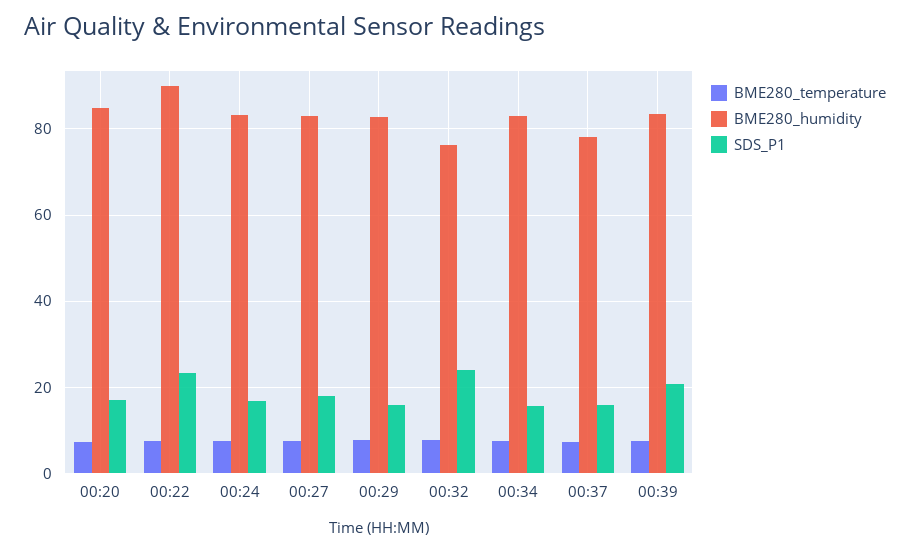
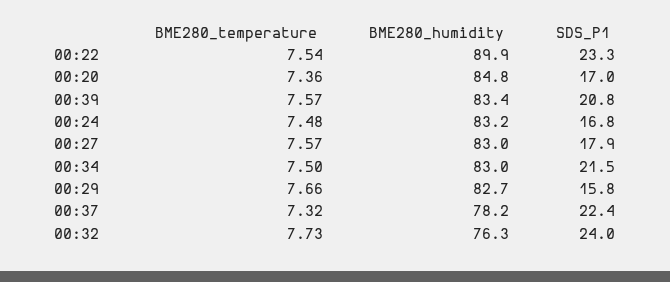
SDS_P1, 00:34: 16 -> 21.5
SDS_P1, 00:37: 16 -> 22.4

